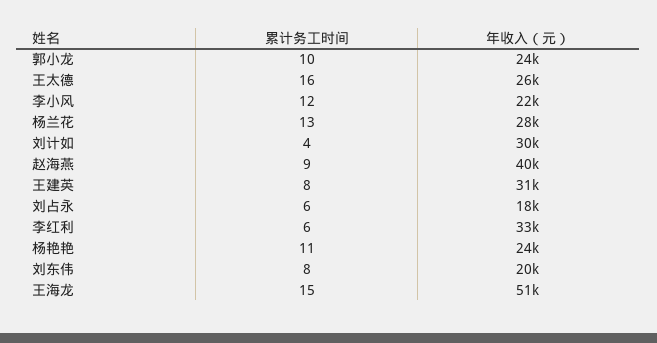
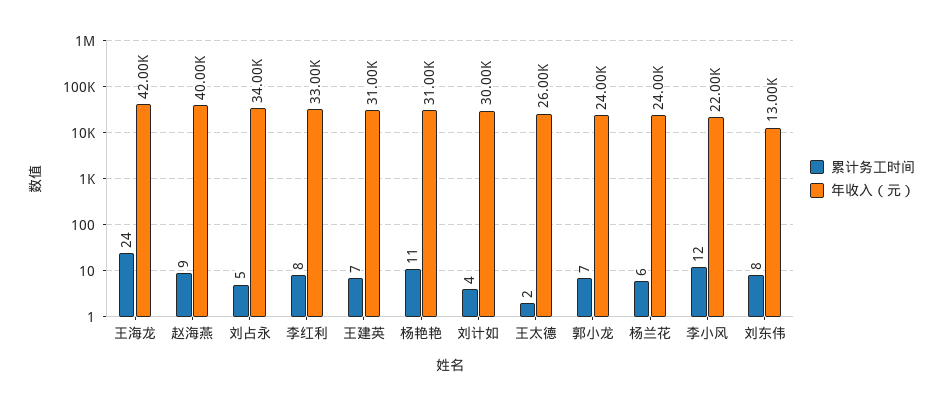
累计务工时间, 郭小龙: 10 -> 7
累计务工时间, 王太德: 16 -> 2
累计务工时间, 杨兰花: 13 -> 6
年收入（元）, 杨兰花: 28000 -> 24000
累计务工时间, 王建英: 8 -> 7
累计务工时间, 刘占永: 6 -> 5
年收入（元）, 刘占永: 18000 -> 34000
累计务工时间, 李红利: 6 -> 8
年收入（元）, 杨艳艳: 24000 -> 31000
年收入（元）, 刘东伟: 20000 -> 13000
累计务工时间, 王海龙: 15 -> 24
年收入（元）, 王海龙: 51000 -> 42000

